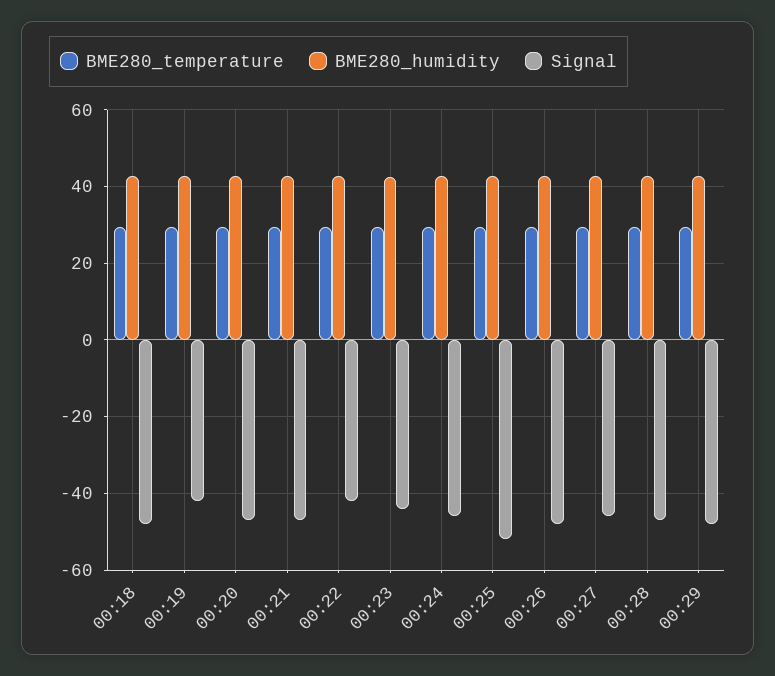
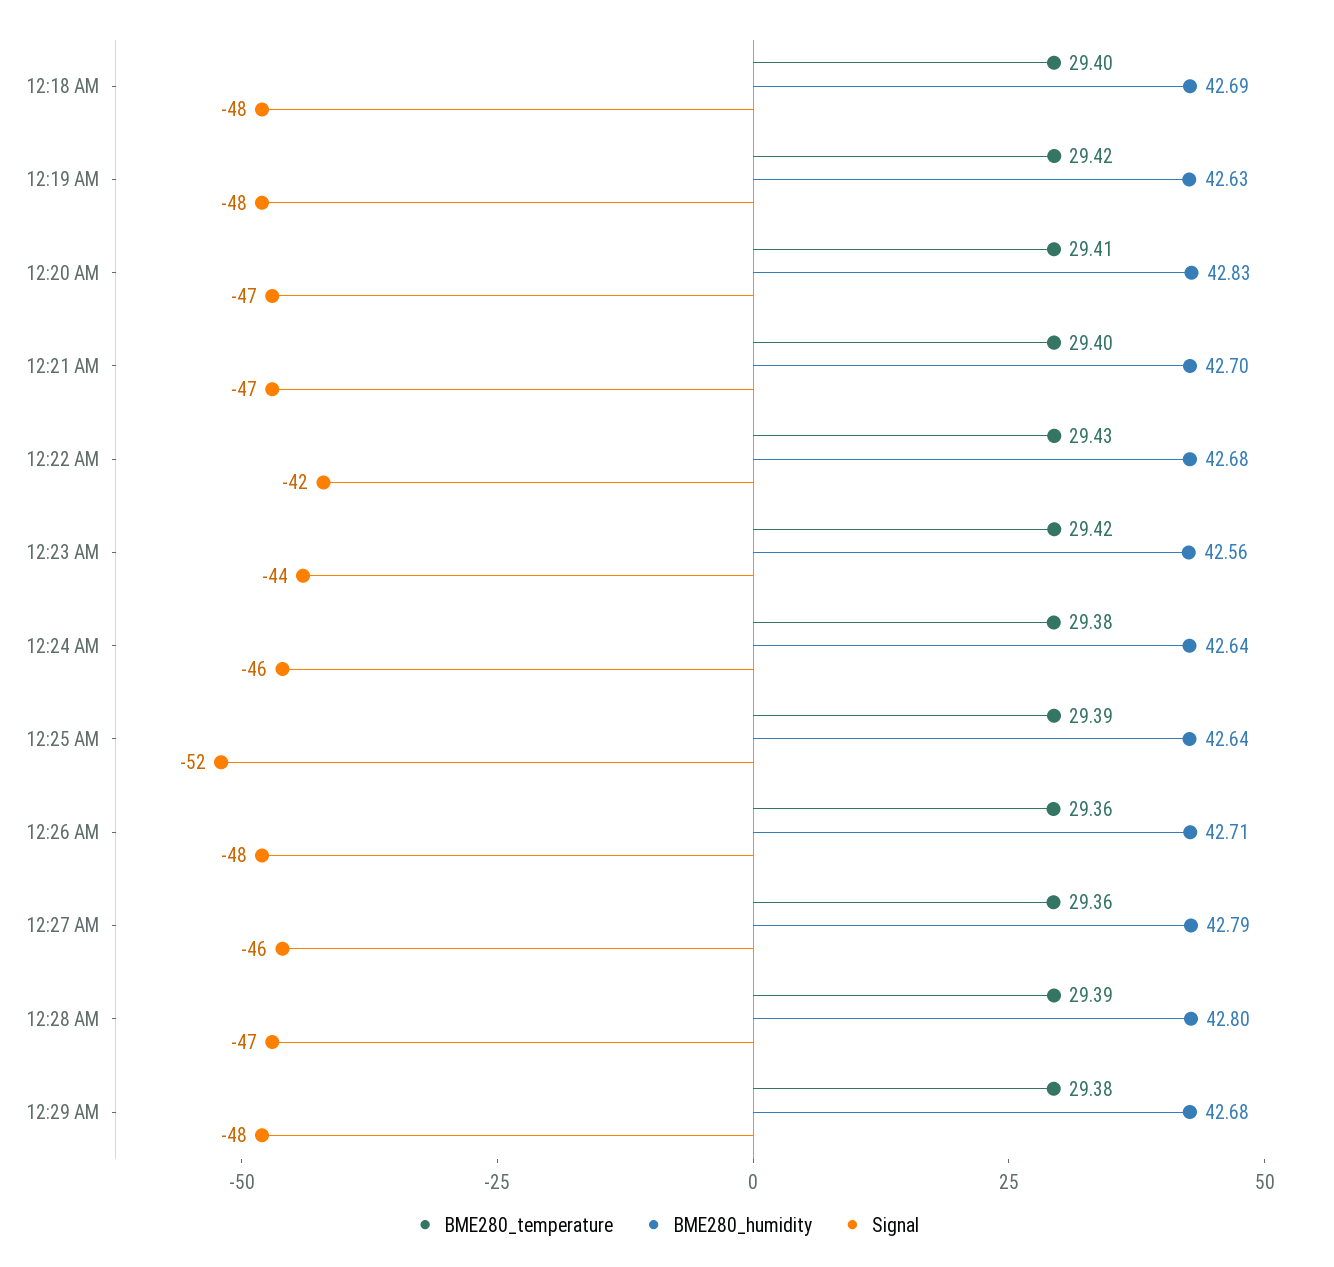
Signal, 00:19: -42 -> -48

